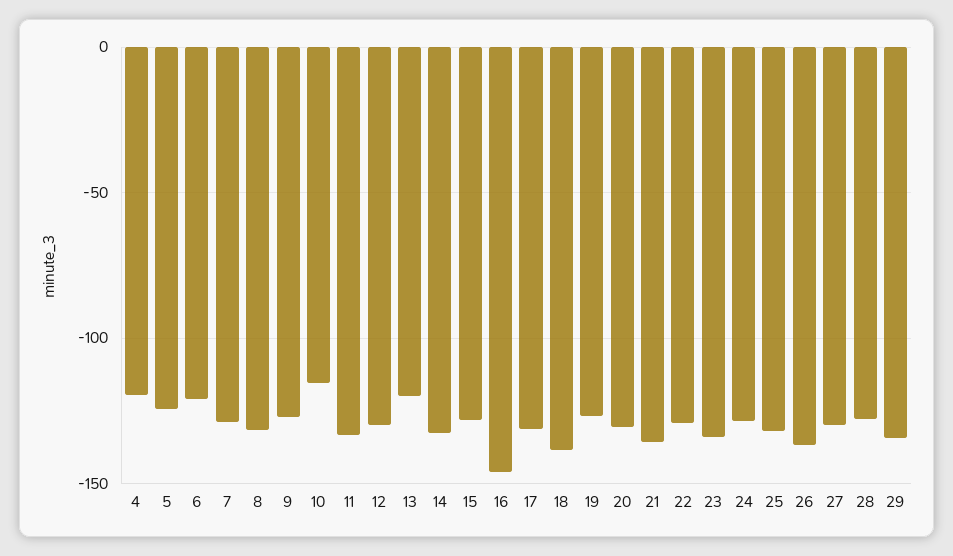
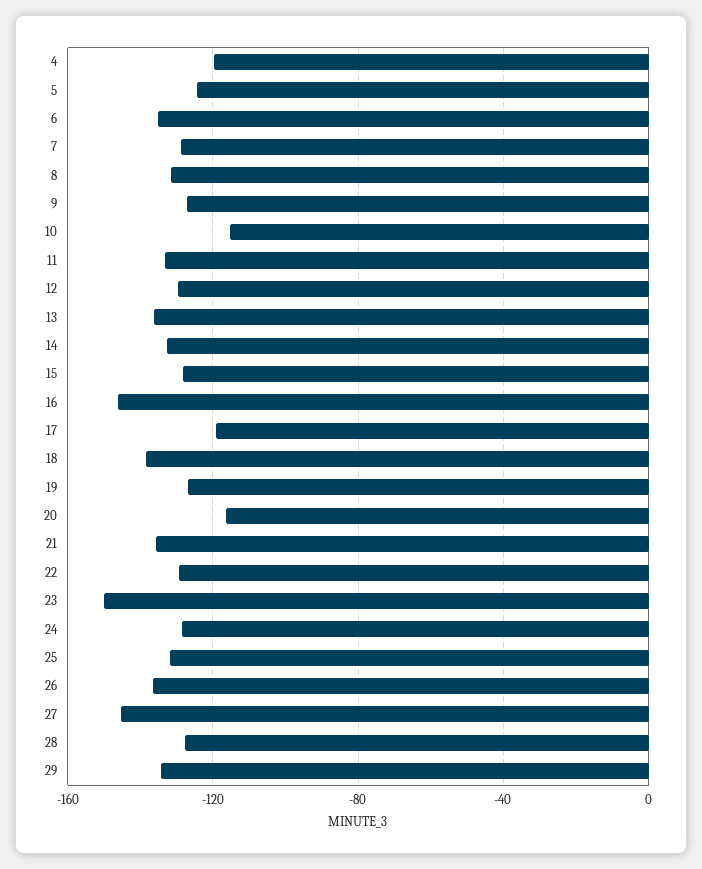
6: -120 -> -135
13: -120 -> -135
17: -130 -> -120
20: -130 -> -115
23: -135 -> -150
27: -130 -> -145

